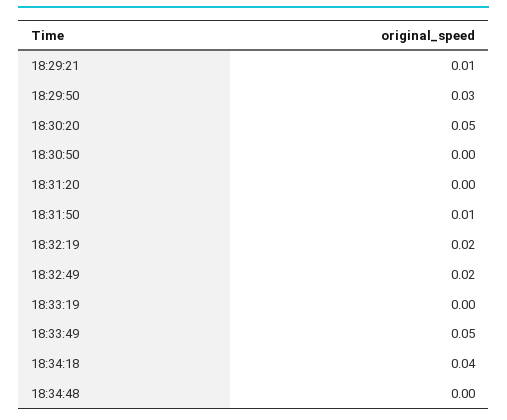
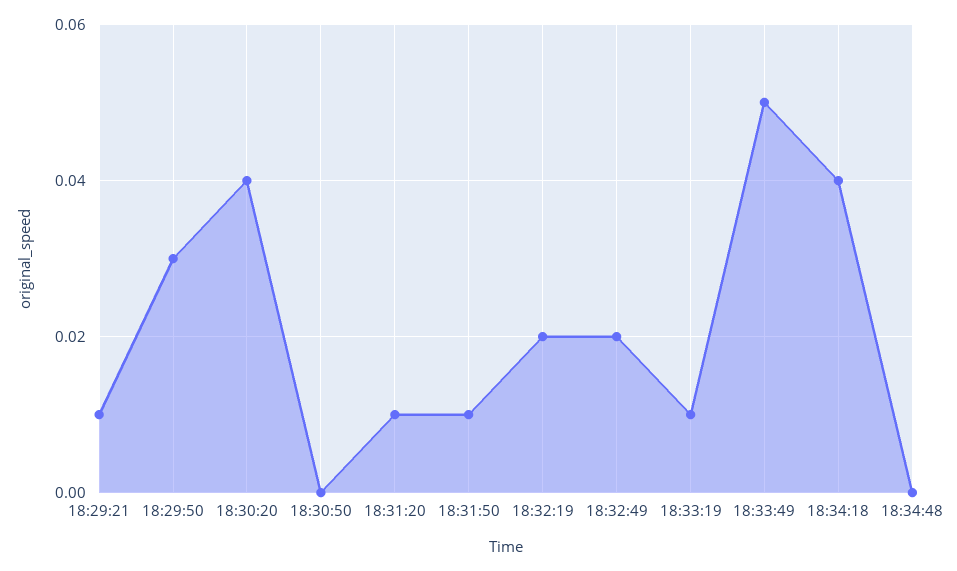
18:30:20: 0.05 -> 0.04
18:31:20: 0 -> 0.01
18:33:19: 0 -> 0.01

